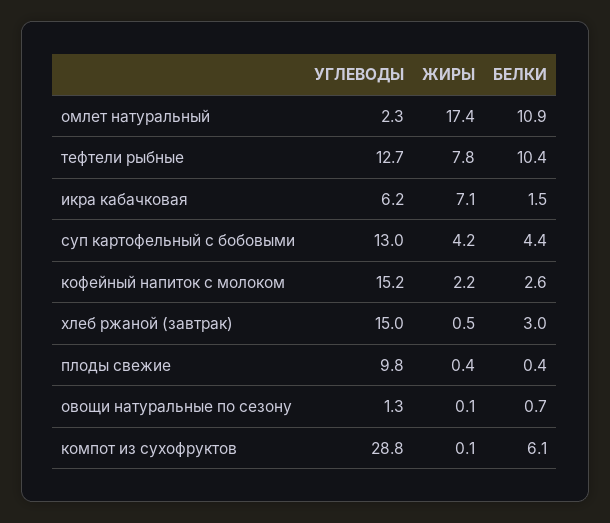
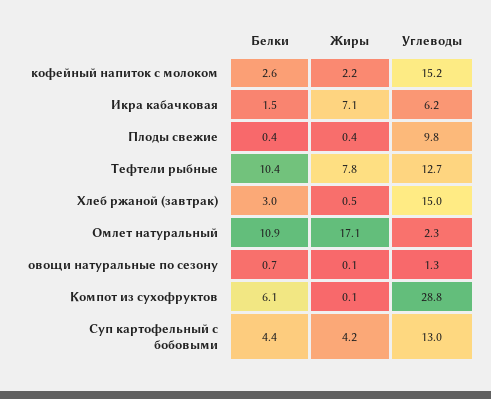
ЖИРЫ, омлет натуральный: 17.4 -> 17.1

